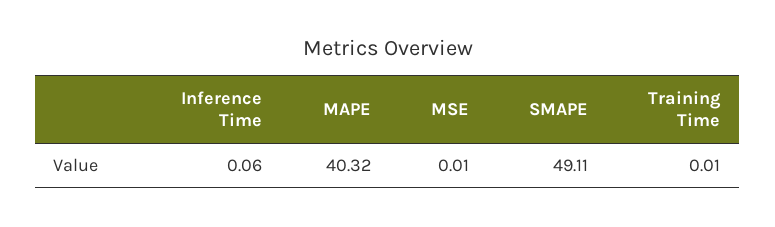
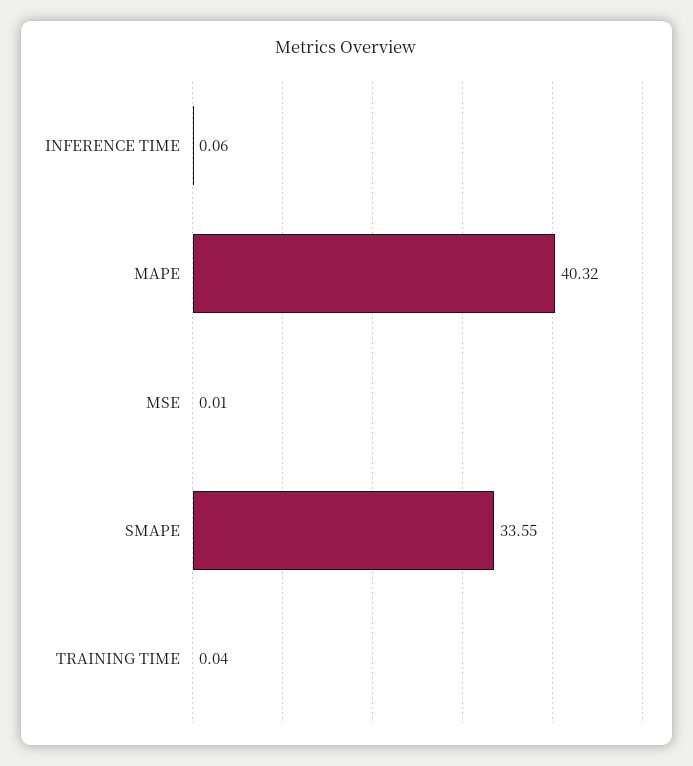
SMAPE: 49.11 -> 33.55
Training Time: 0.01 -> 0.04

